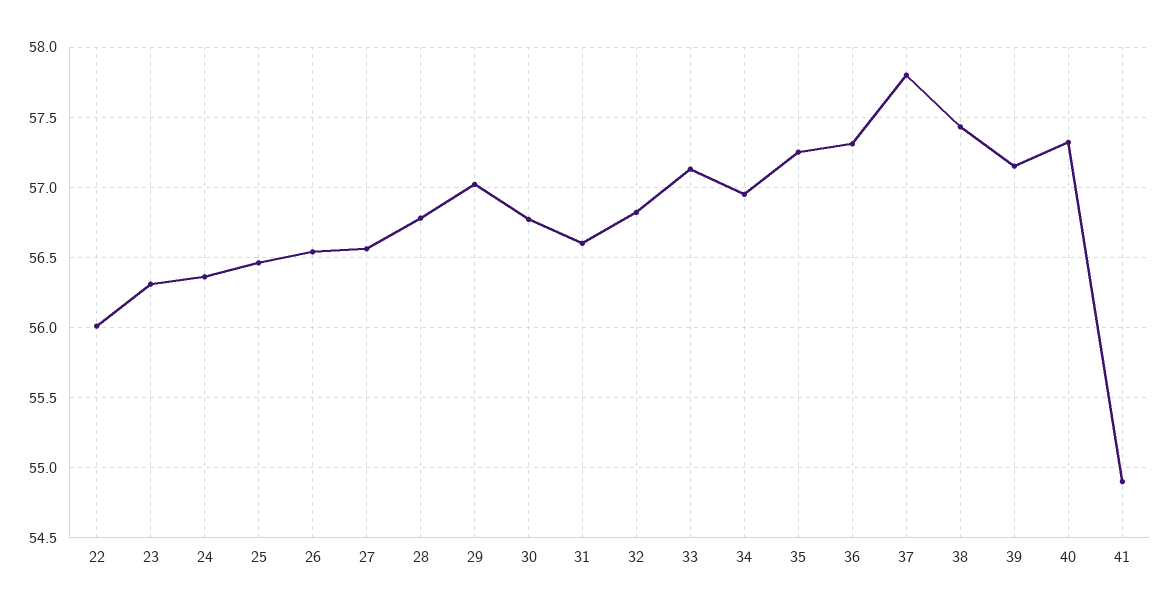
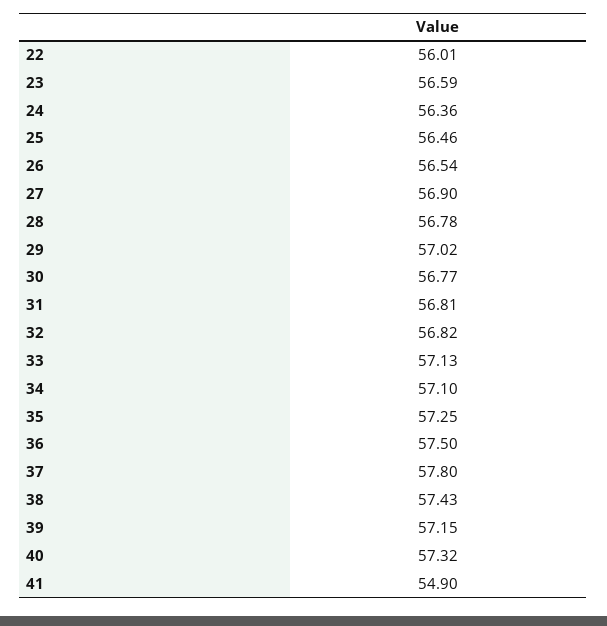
23: 56.3 -> 56.59
27: 56.55 -> 56.9
31: 56.6 -> 56.81
34: 56.95 -> 57.1
36: 57.3 -> 57.5

